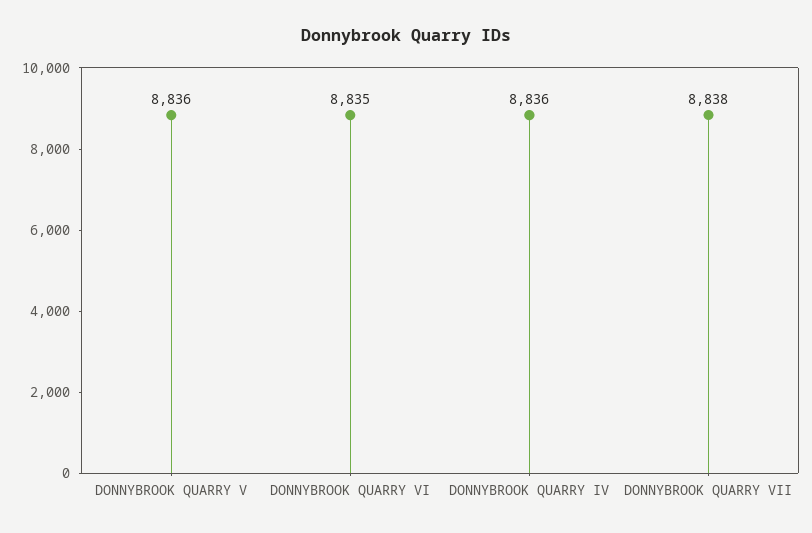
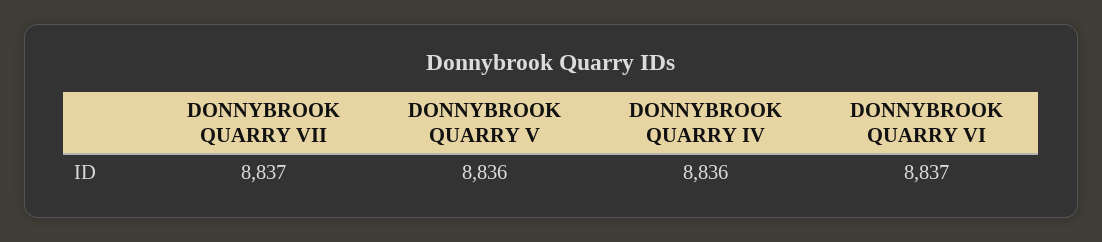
DONNYBROOK QUARRY VI: 8835 -> 8837
DONNYBROOK QUARRY VII: 8838 -> 8837

